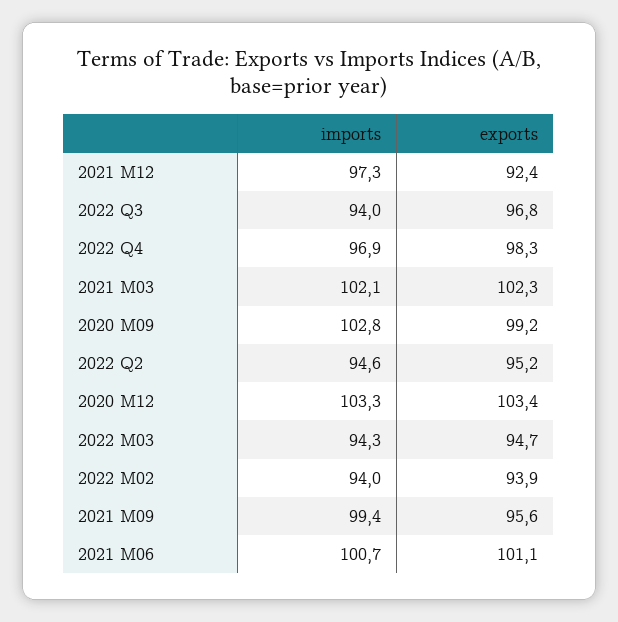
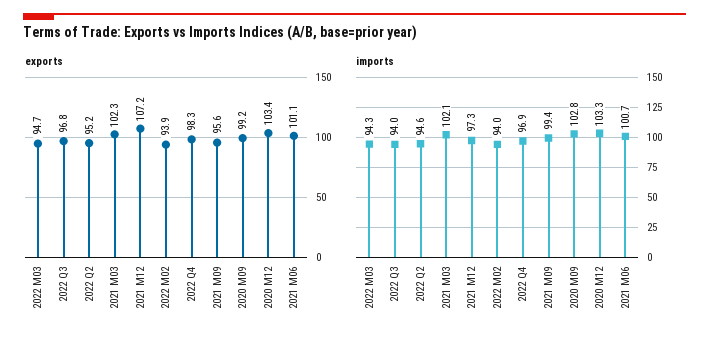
exports, 2021 M12: 92.4 -> 107.2

